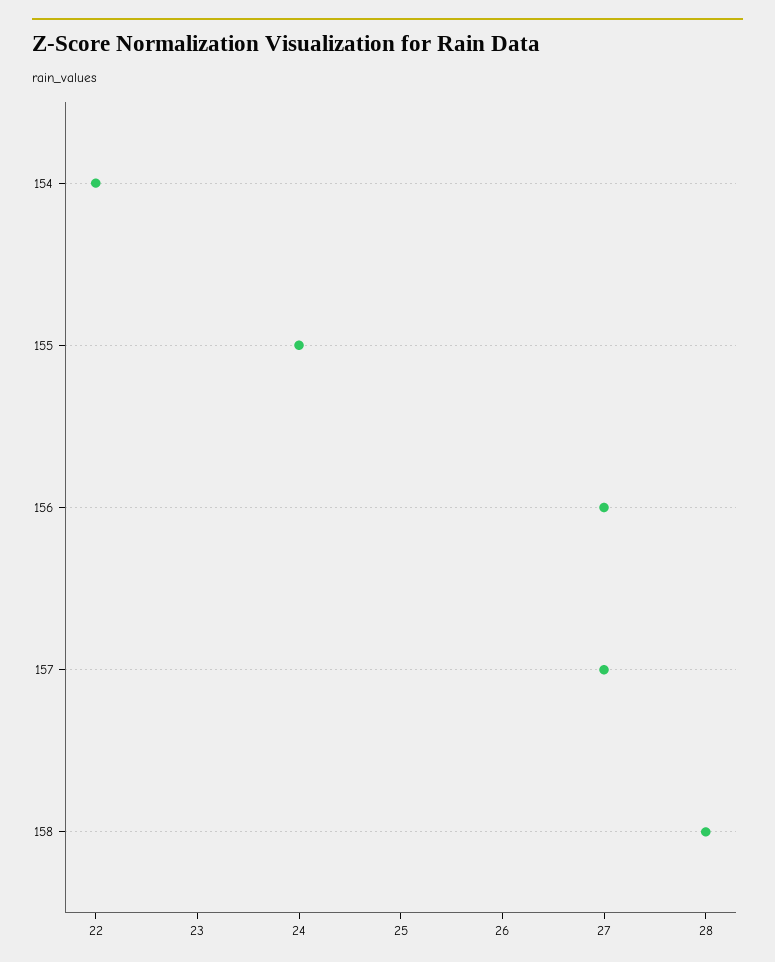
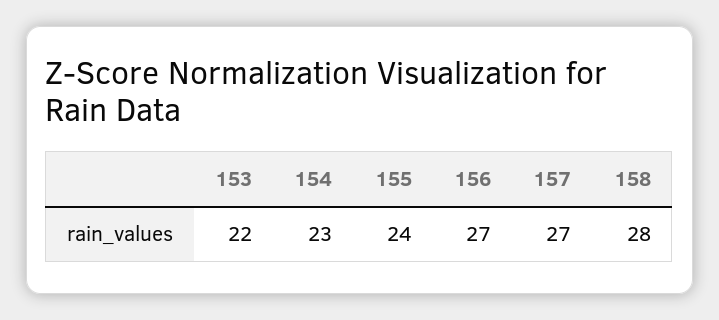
154: 22 -> 23
153: none -> 22

